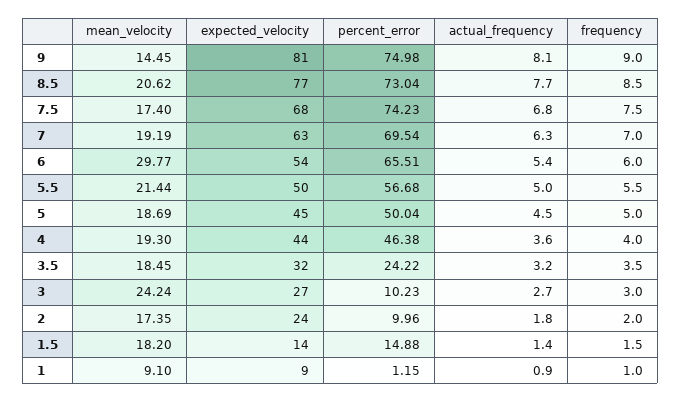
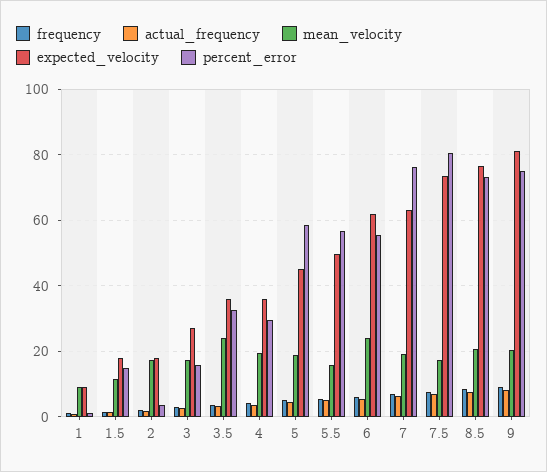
mean_velocity, 9: 14.45 -> 20
expected_velocity, 7.5: 68 -> 74
percent_error, 7.5: 74.23 -> 80
percent_error, 7: 69.54 -> 76
mean_velocity, 6: 29.77 -> 24
expected_velocity, 6: 54 -> 62
percent_error, 6: 65.51 -> 56
mean_velocity, 5.5: 21.44 -> 16
percent_error, 5: 50.04 -> 58
expected_velocity, 4: 44 -> 36
percent_error, 4: 46.38 -> 30
mean_velocity, 3.5: 18.45 -> 24
expected_velocity, 3.5: 32 -> 36
percent_error, 3.5: 24.22 -> 32
mean_velocity, 3: 24.24 -> 18
percent_error, 3: 10.23 -> 16
expected_velocity, 2: 24 -> 18
percent_error, 2: 9.96 -> 4
mean_velocity, 1.5: 18.2 -> 12
expected_velocity, 1.5: 14 -> 18

